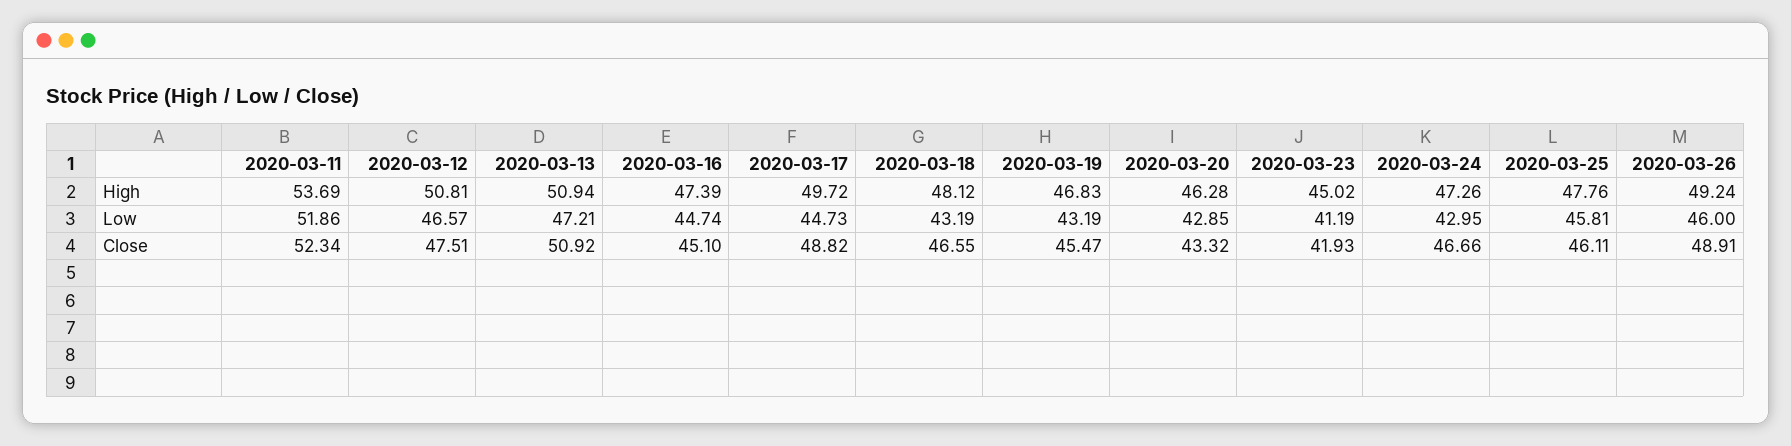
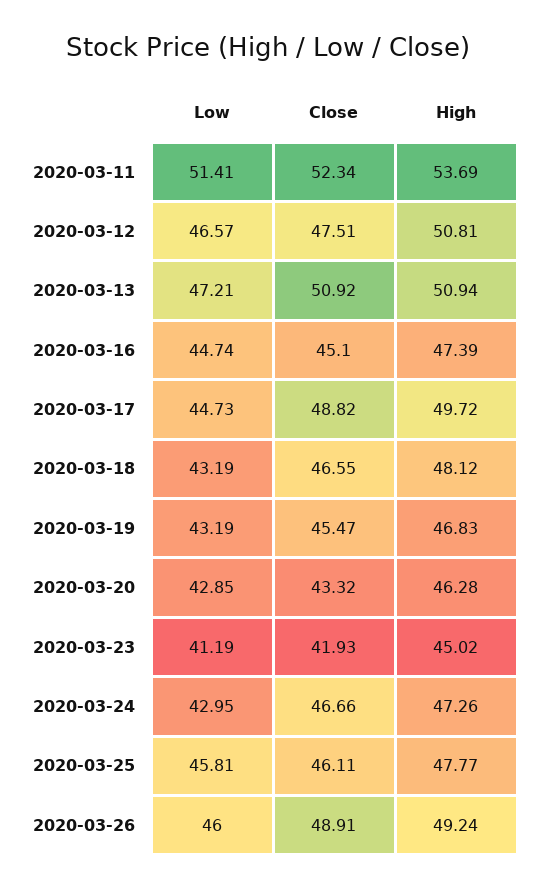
2020-03-25, High: 47.76 -> 47.77
2020-03-11, Low: 51.86 -> 51.41

